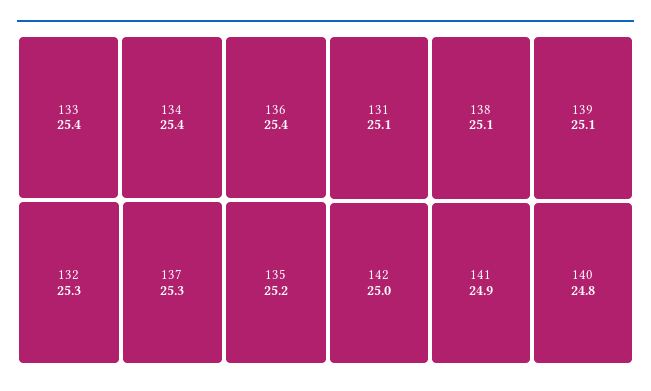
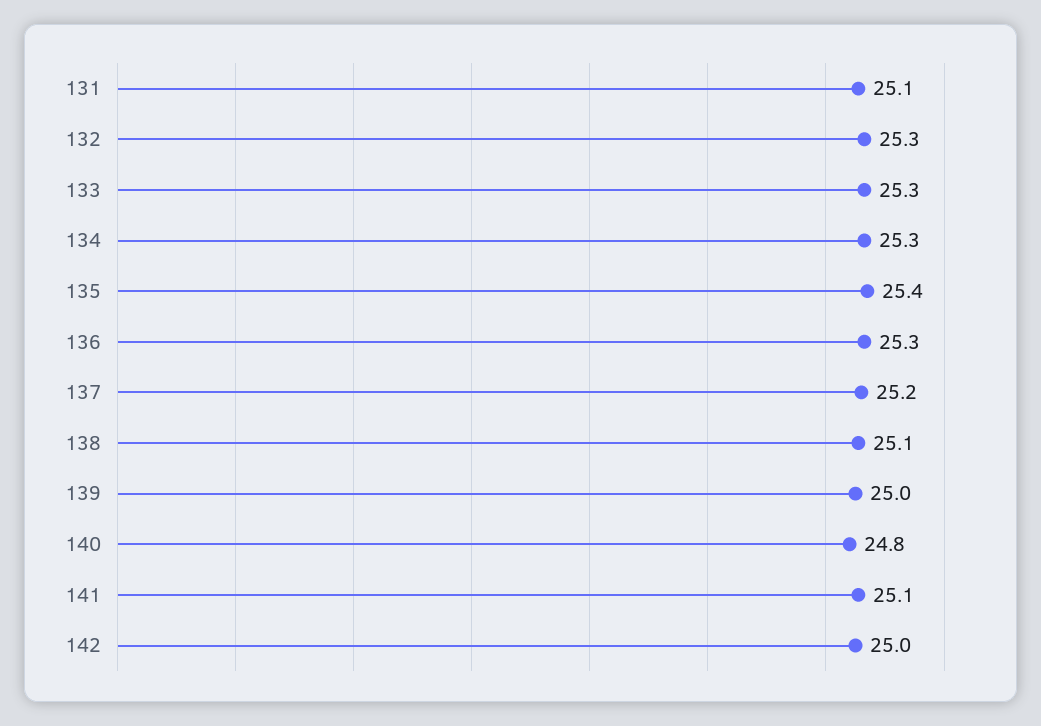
133: 25.4 -> 25.3
134: 25.4 -> 25.3
136: 25.4 -> 25.3
137: 25.3 -> 25.2
135: 25.2 -> 25.4
139: 25.1 -> 25
141: 24.9 -> 25.1

